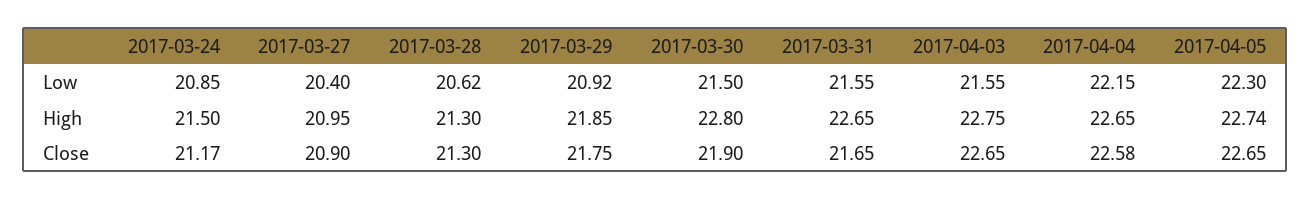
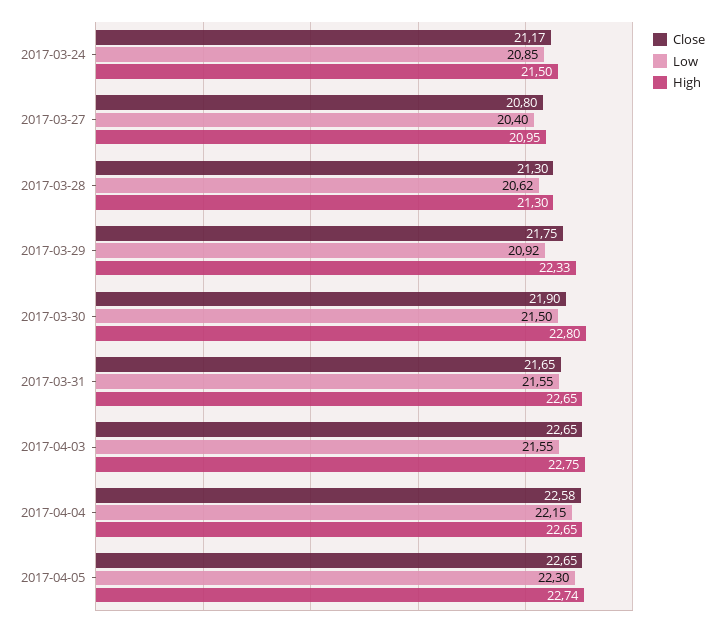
High, 2017-03-29: 21.85 -> 22.33
Close, 2017-03-27: 20.9 -> 20.8

